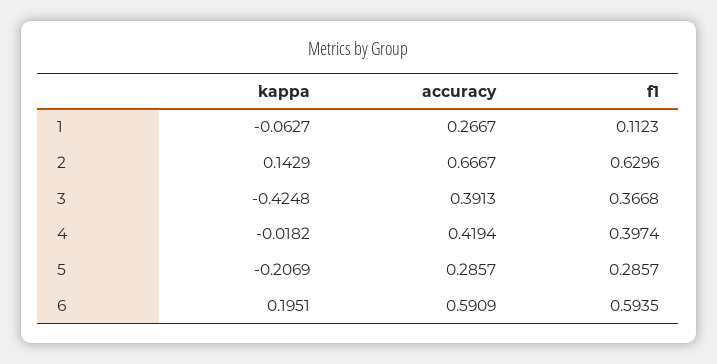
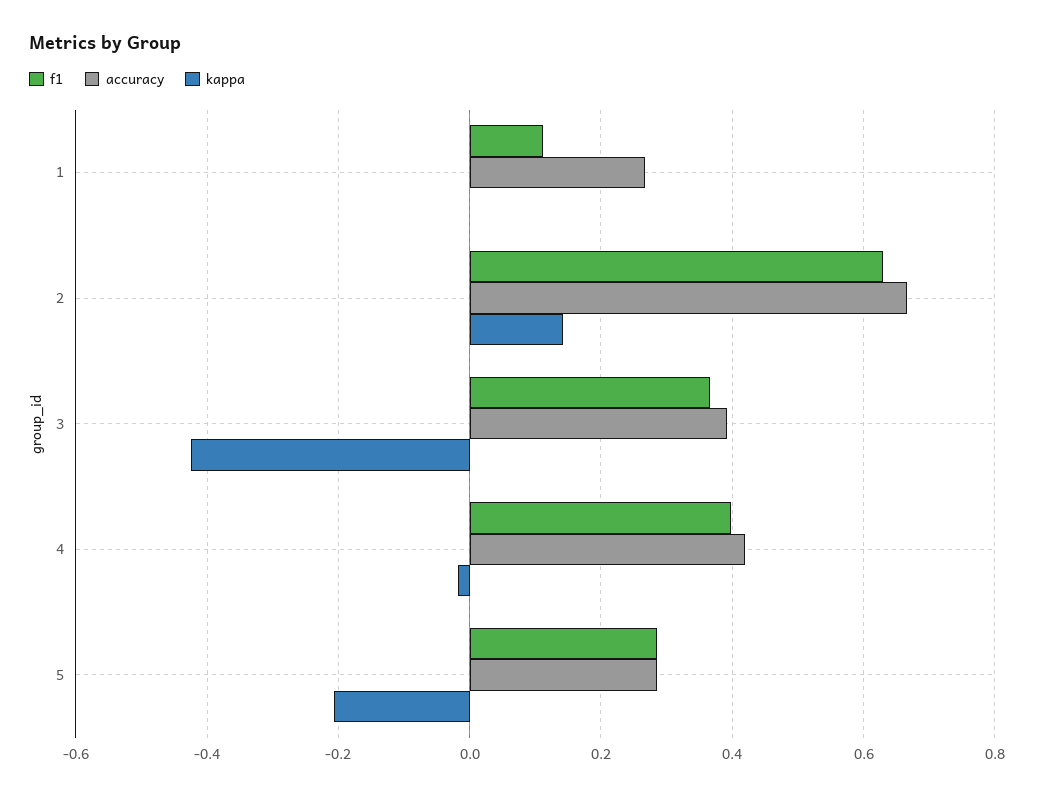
kappa, 1: -0.0627 -> 0
kappa, 6: 0.1951 -> none
accuracy, 6: 0.5909 -> none
f1, 6: 0.5935 -> none

